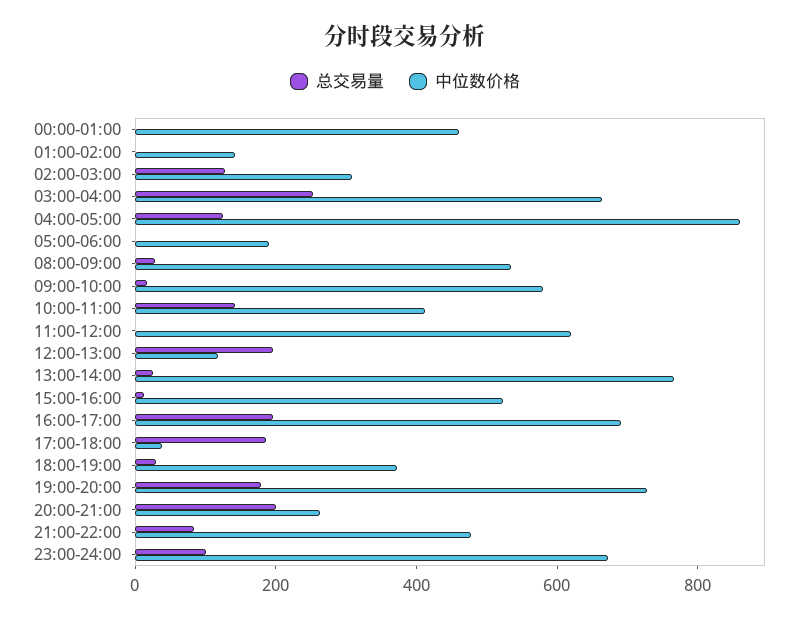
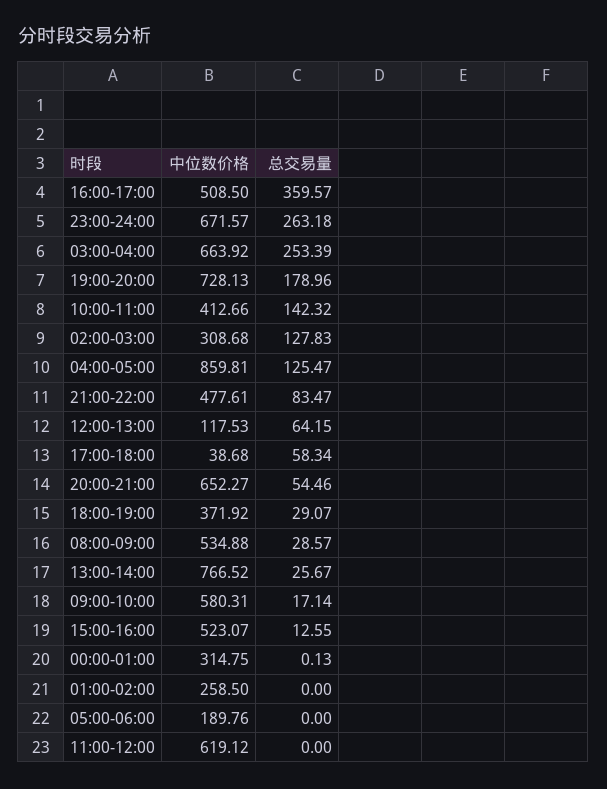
中位数价格, 00:00-01:00: 450 -> 314.75
中位数价格, 01:00-02:00: 150 -> 258.5
总交易量, 12:00-13:00: 200 -> 64.15
总交易量, 16:00-17:00: 200 -> 359.57
中位数价格, 16:00-17:00: 700 -> 508.5
总交易量, 17:00-18:00: 200 -> 58.34
总交易量, 20:00-21:00: 200 -> 54.46
中位数价格, 20:00-21:00: 250 -> 652.27
总交易量, 23:00-24:00: 100 -> 263.18

